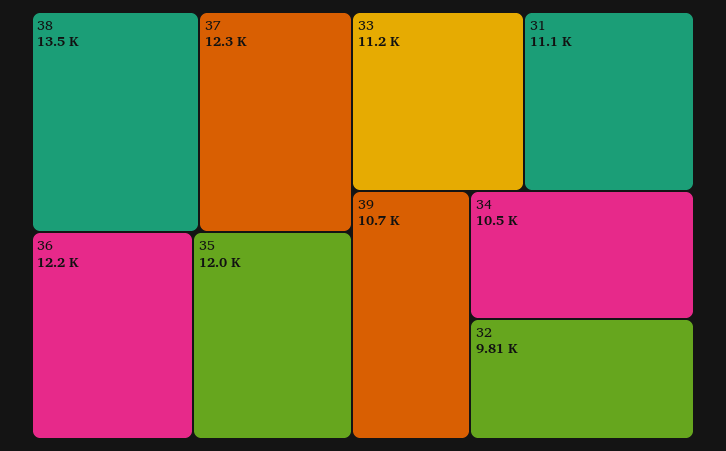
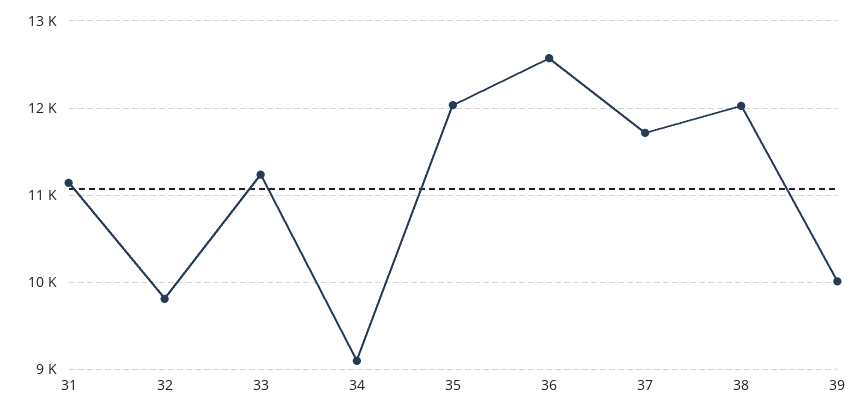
38: 13500 -> 12000
37: 12300 -> 11700
36: 12200 -> 12600
39: 10700 -> 10000
34: 10500 -> 9100

